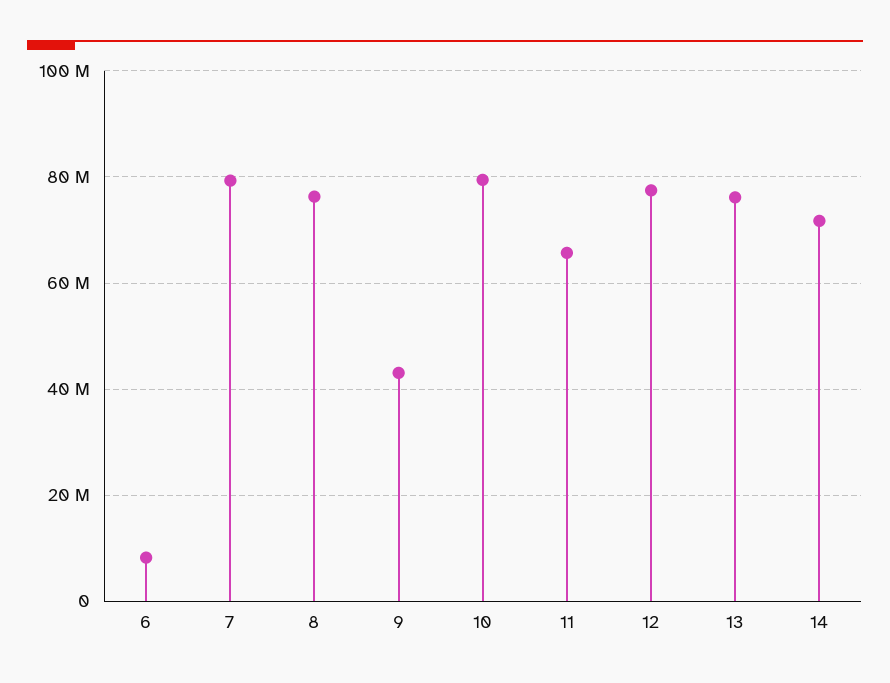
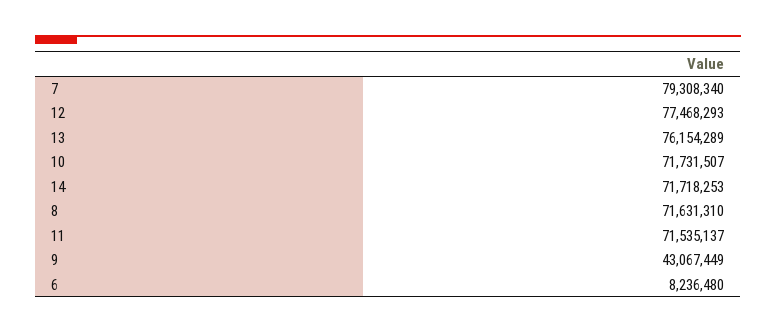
8: 76000000 -> 71631310
10: 80000000 -> 71731507
11: 66000000 -> 71535137

